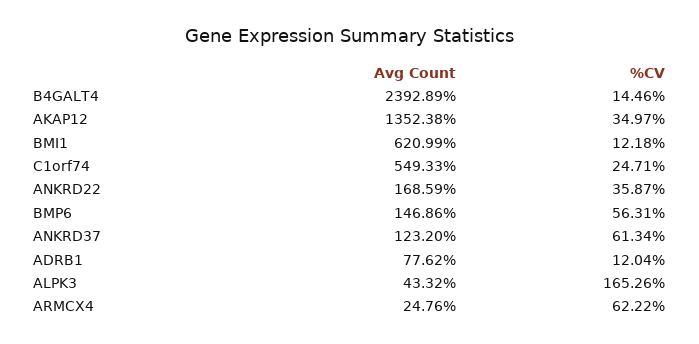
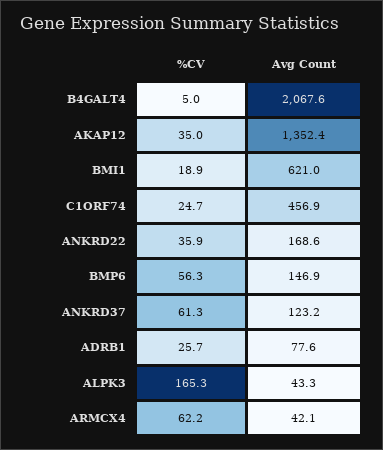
Avg Count, B4GALT4: 2392.89 -> 2067.6
%CV, B4GALT4: 14.46 -> 5
%CV, BMI1: 12.18 -> 18.9
Avg Count, C1orf74: 549.33 -> 456.9
%CV, ADRB1: 12.04 -> 25.7
Avg Count, ARMCX4: 24.76 -> 42.1

